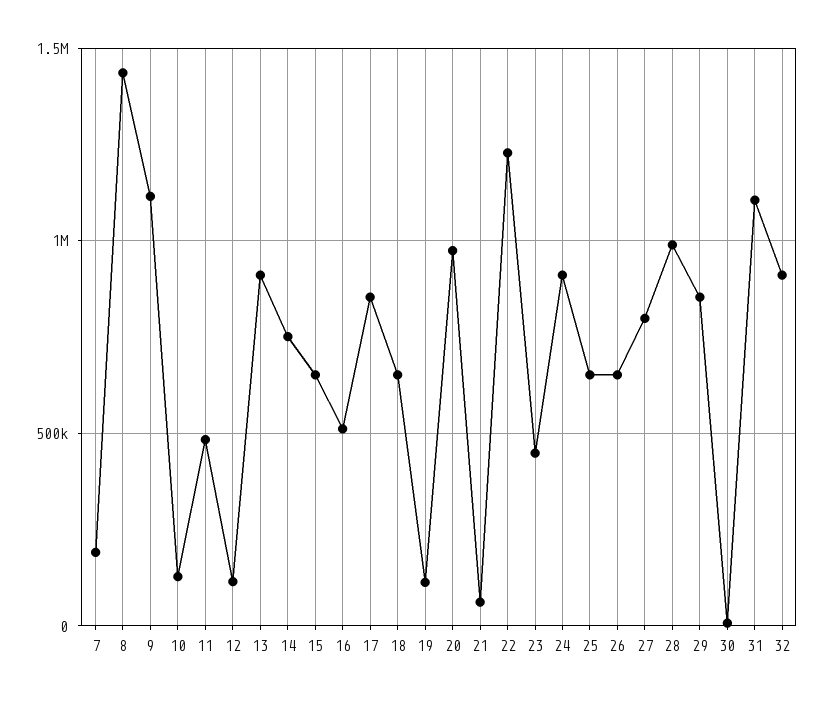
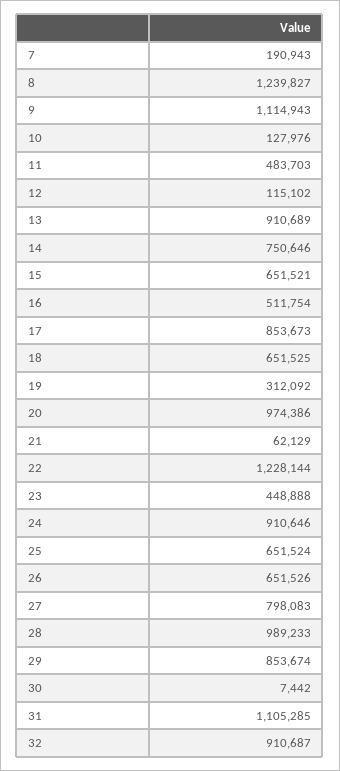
8: 1450000 -> 1239827
19: 100000 -> 312092

